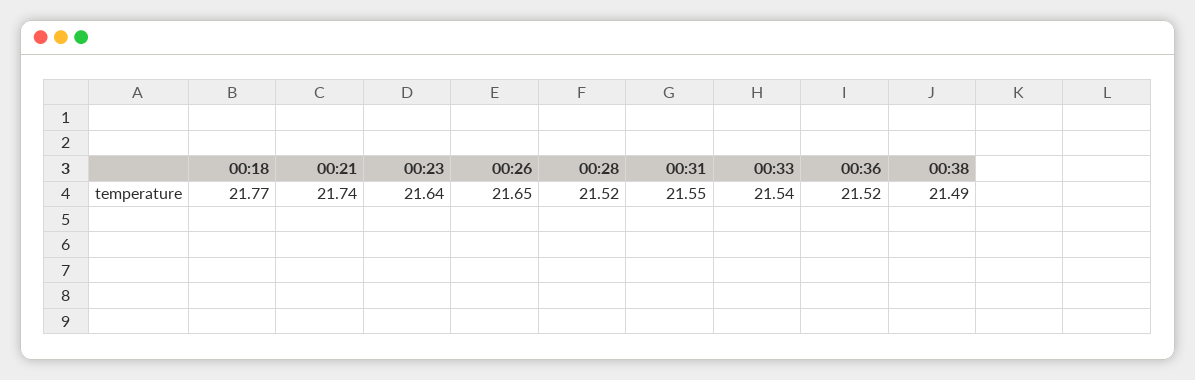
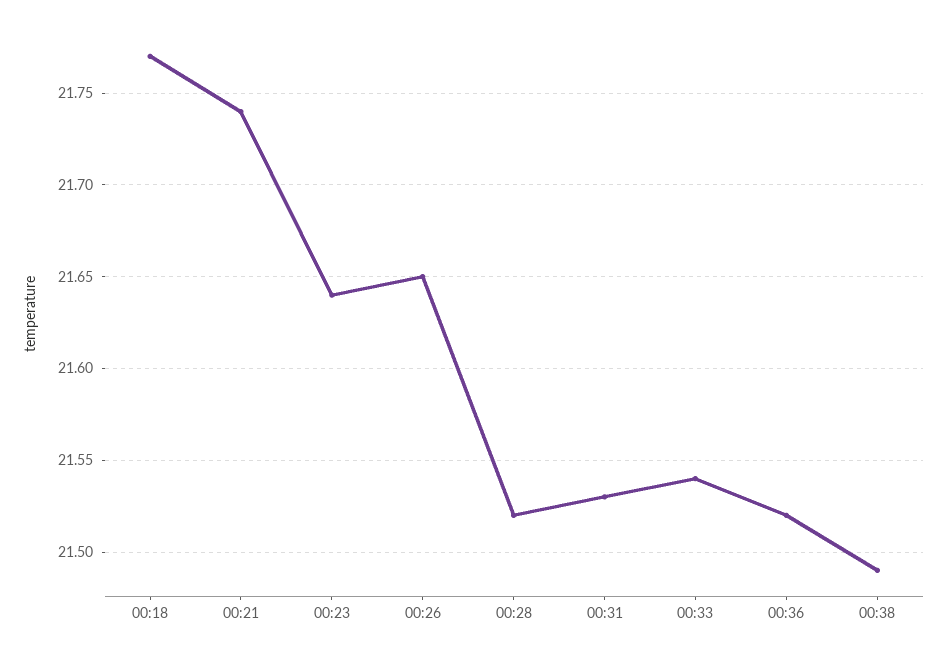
00:31: 21.55 -> 21.53

